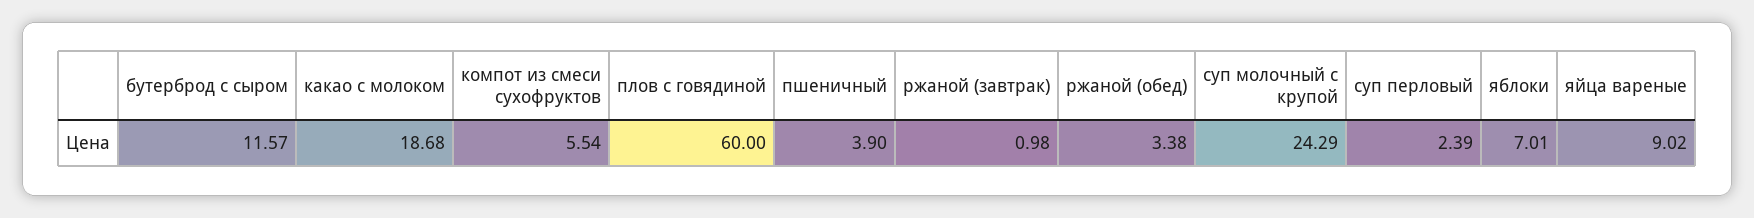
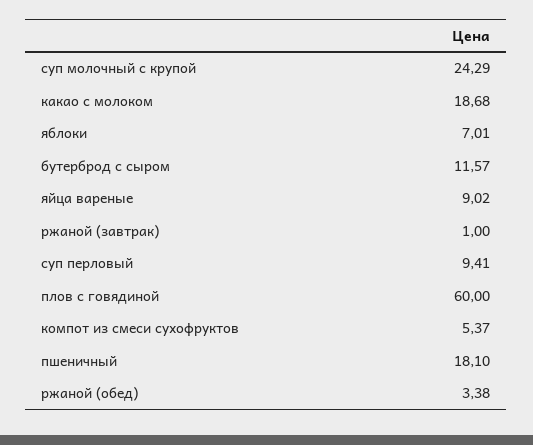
компот из смеси сухофруктов: 5.54 -> 5.37
пшеничный: 3.9 -> 18.1
ржаной (завтрак): 0.98 -> 1
суп перловый: 2.39 -> 9.41

